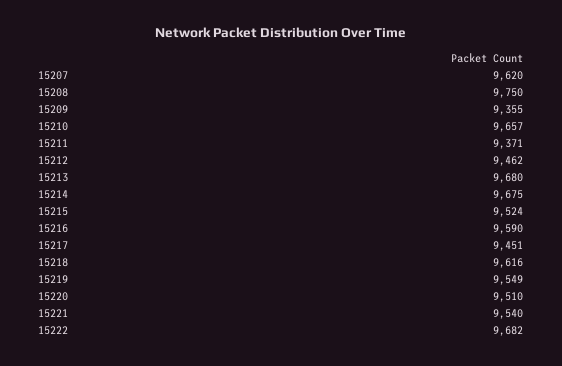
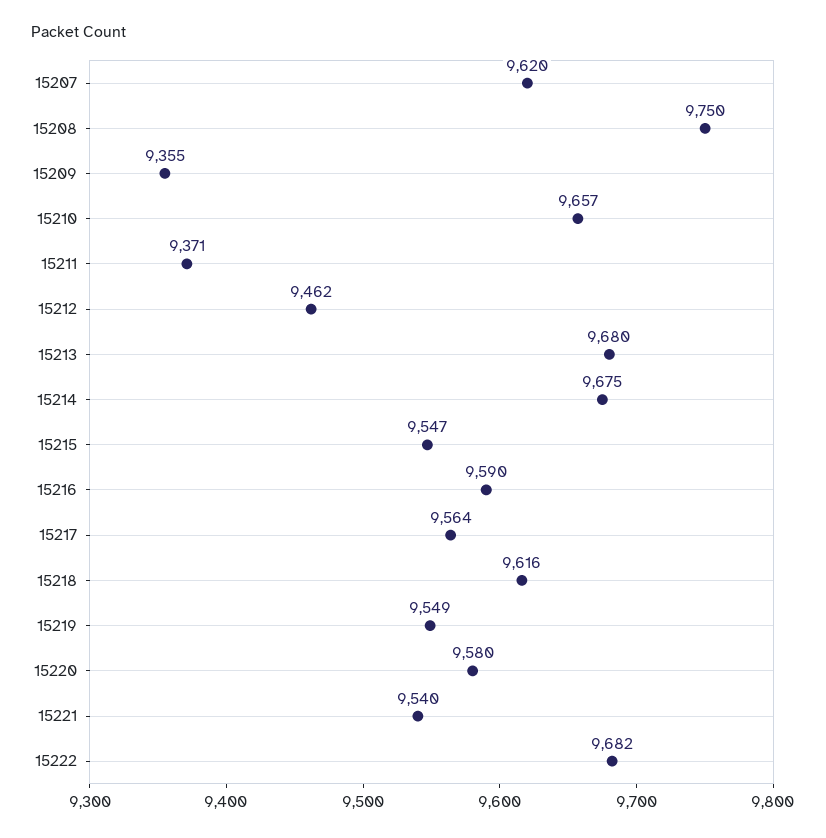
15215: 9524 -> 9547
15217: 9451 -> 9564
15220: 9510 -> 9580

